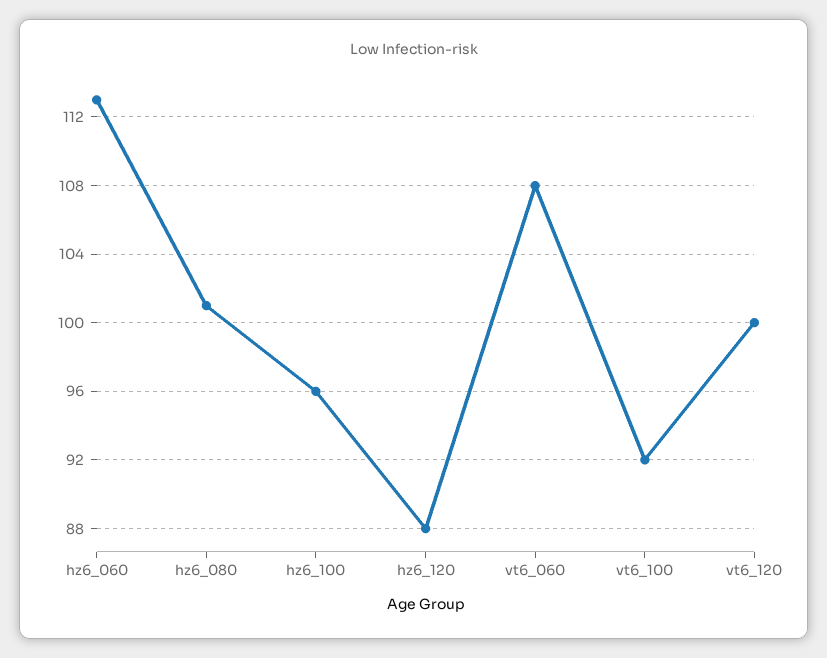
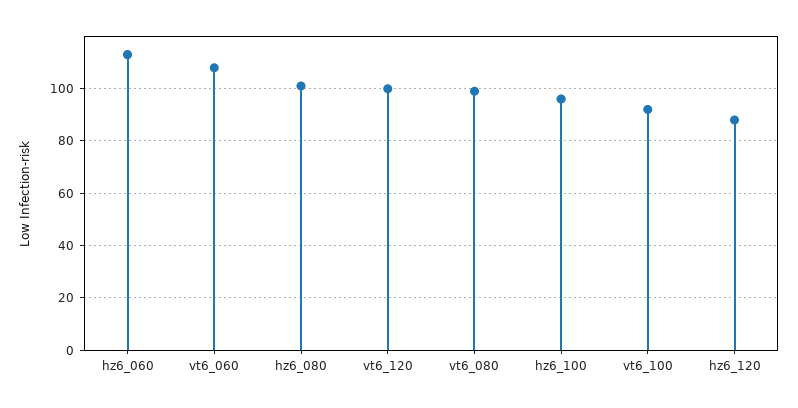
vt6_080: none -> 100

